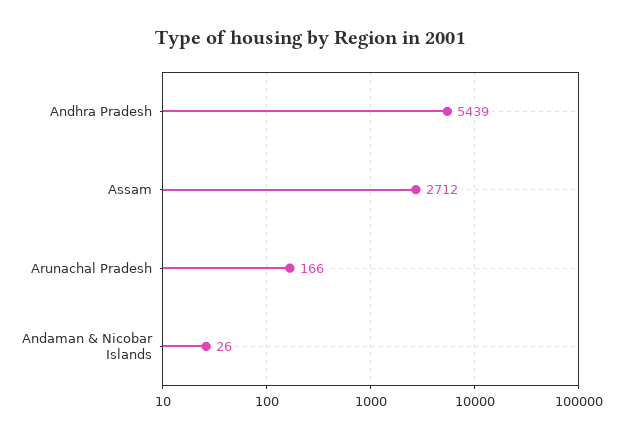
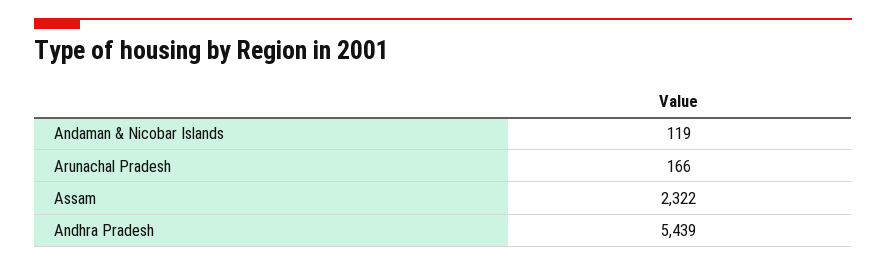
Assam: 2712 -> 2322
Andaman & Nicobar Islands: 26 -> 119

